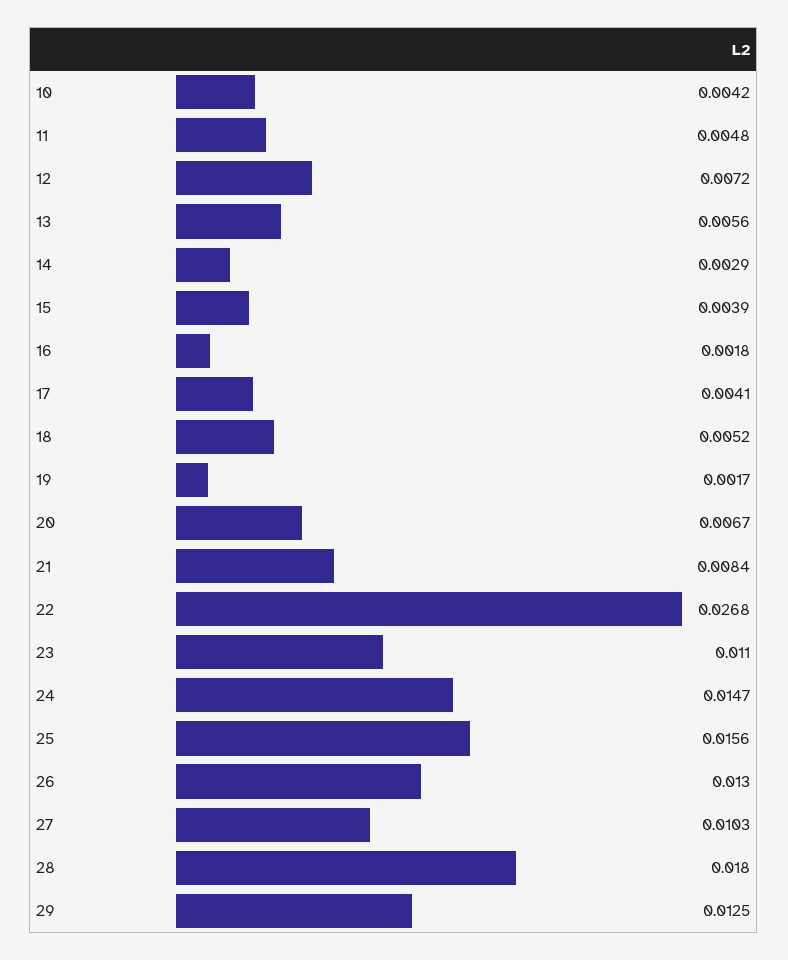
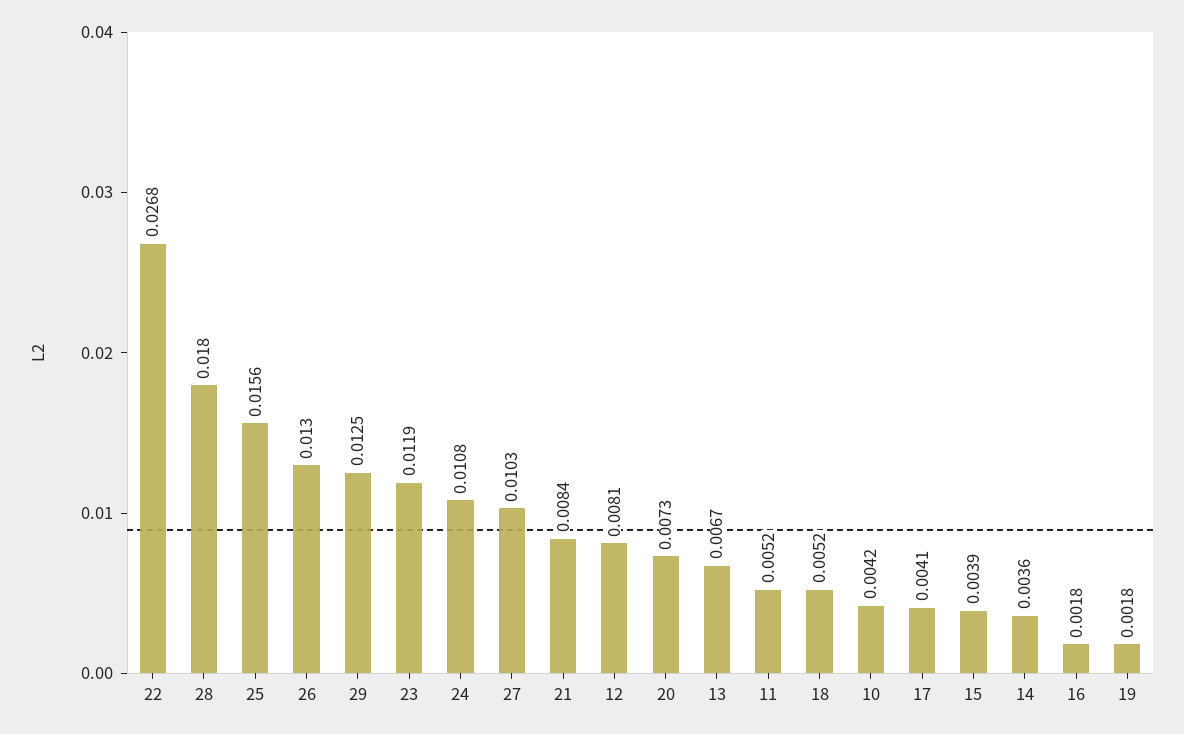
11: 0.0048 -> 0.0052
12: 0.0072 -> 0.0081
13: 0.0056 -> 0.0067
14: 0.0029 -> 0.0036
19: 0.0017 -> 0.0018
20: 0.0067 -> 0.0073
23: 0.011 -> 0.0119
24: 0.0147 -> 0.0108

